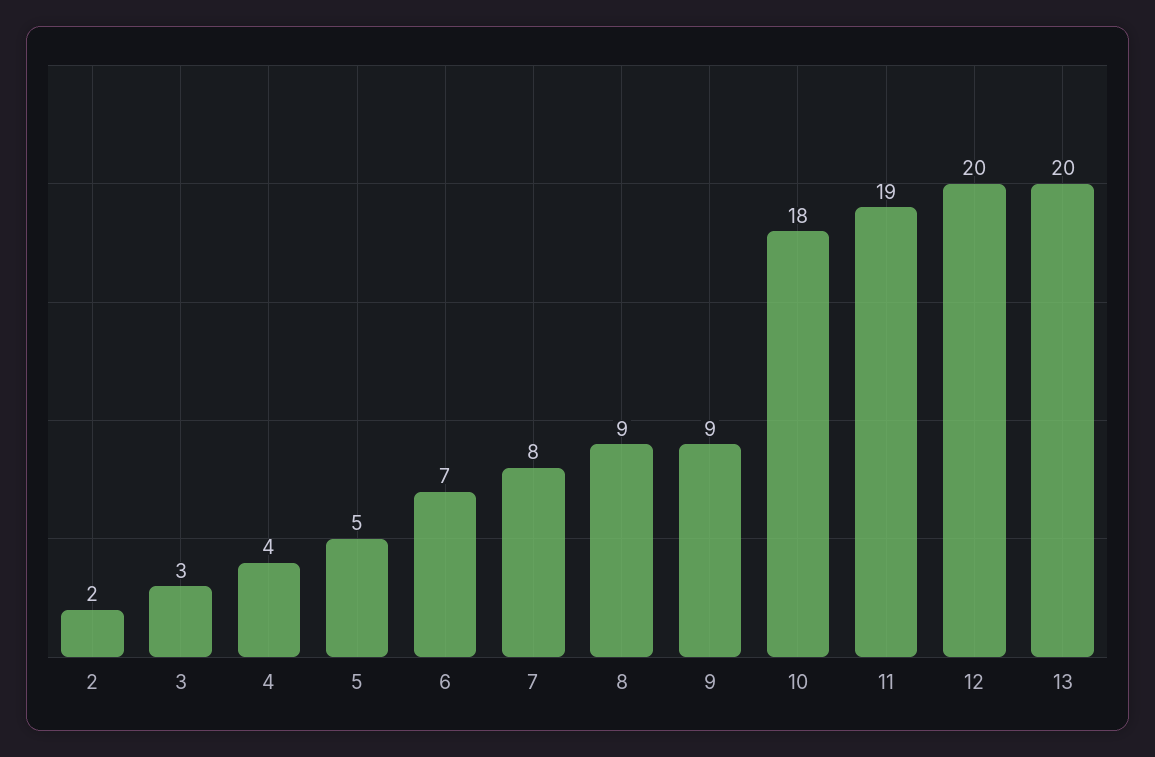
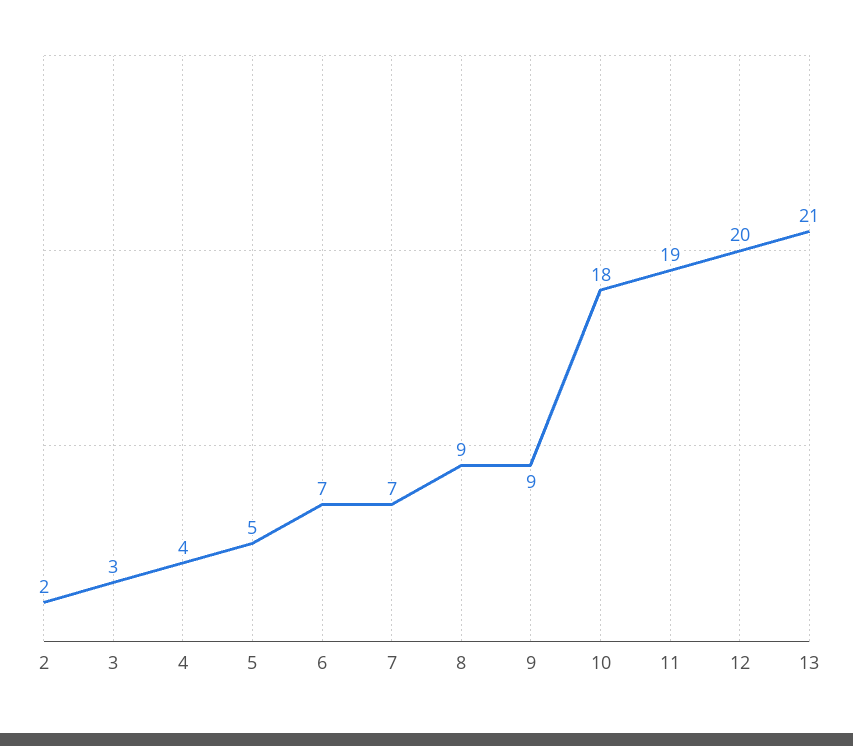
7: 8 -> 7
13: 20 -> 21

